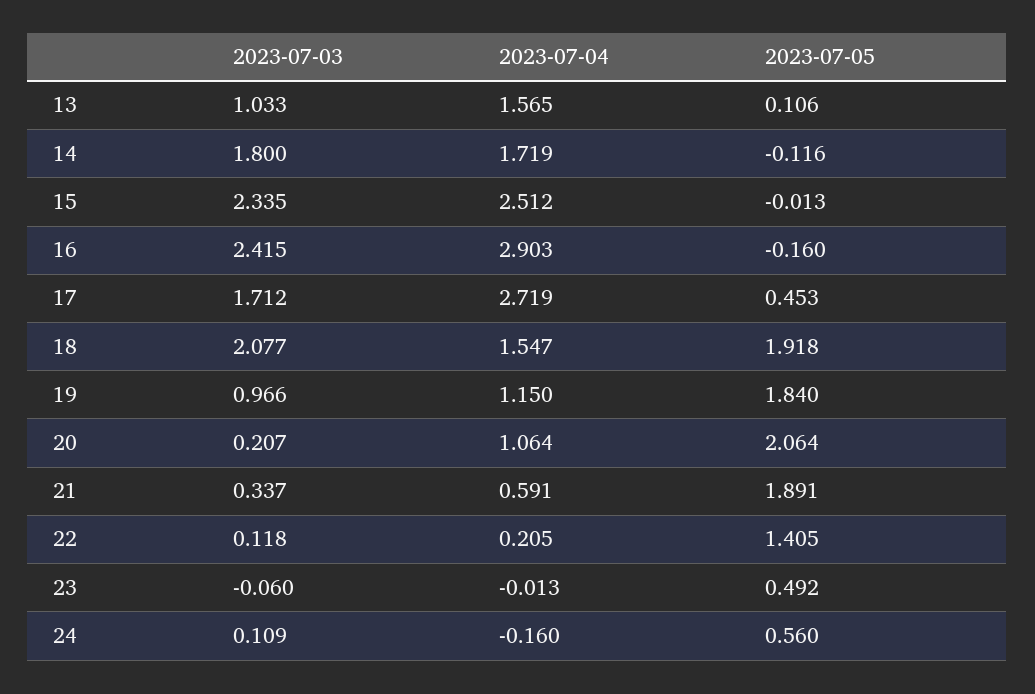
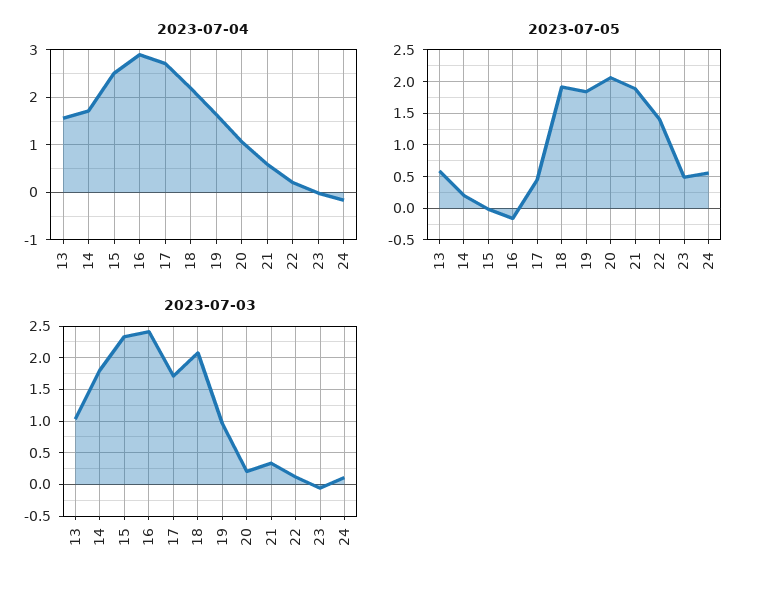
2023-07-05, 13: 0.106 -> 0.6
2023-07-05, 14: -0.116 -> 0.2
2023-07-04, 18: 1.547 -> 2.2
2023-07-04, 19: 1.15 -> 1.6

